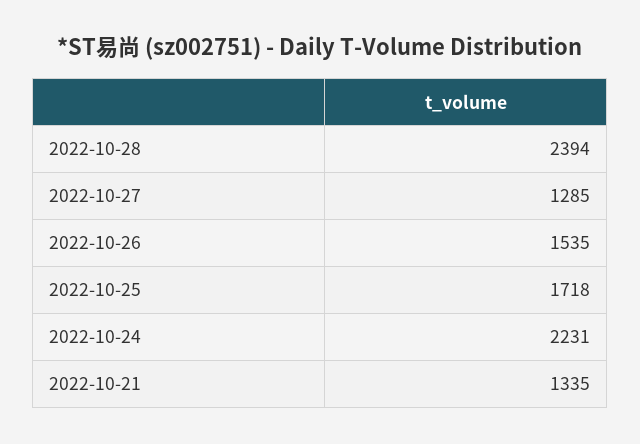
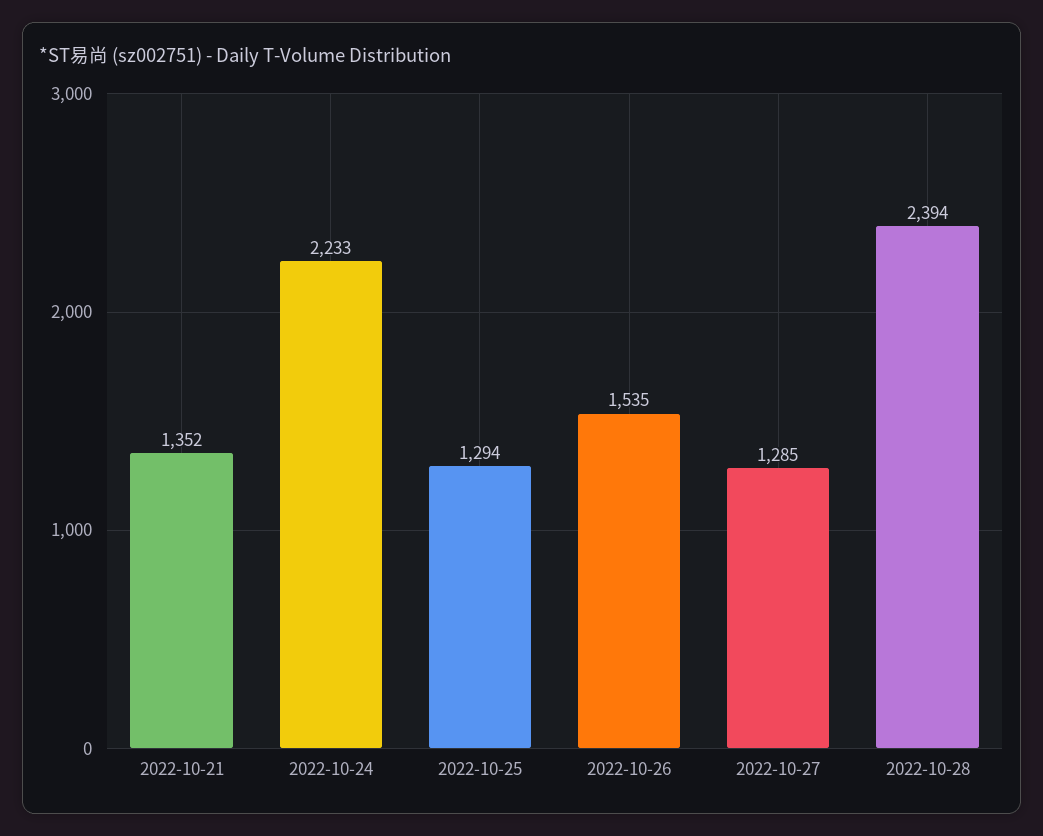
2022-10-25: 1718 -> 1294
2022-10-24: 2231 -> 2233
2022-10-21: 1335 -> 1352

